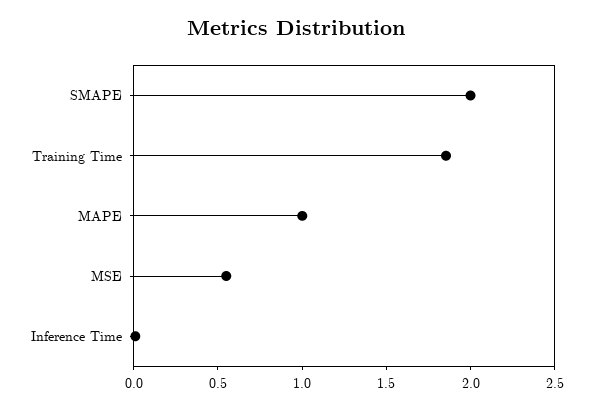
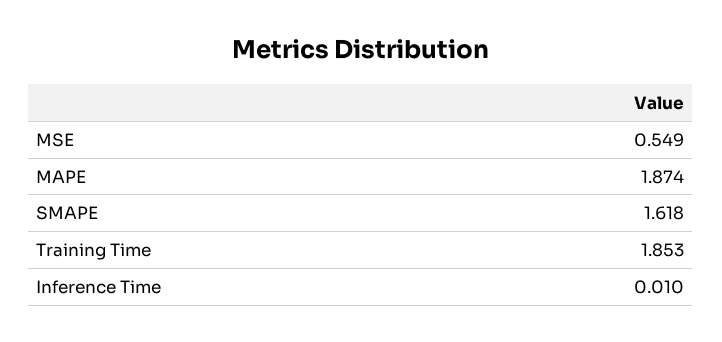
SMAPE: 2 -> 1.618
MAPE: 1 -> 1.874

